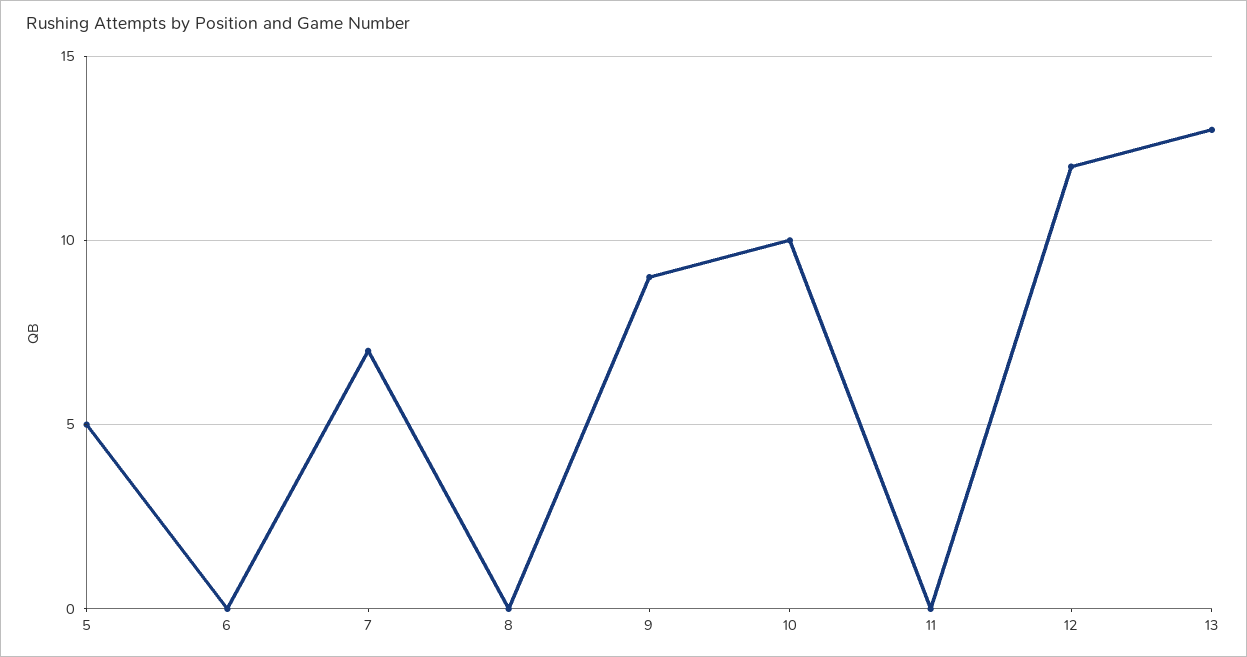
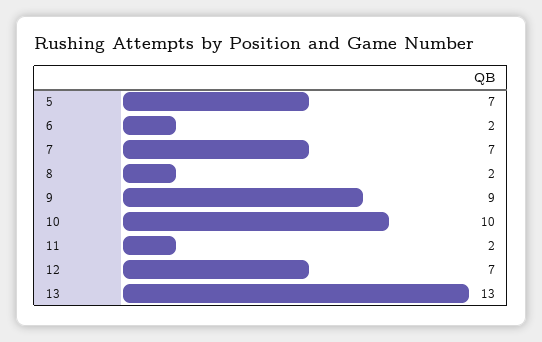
5: 5 -> 7
6: 0 -> 2
8: 0 -> 2
11: 0 -> 2
12: 12 -> 7

